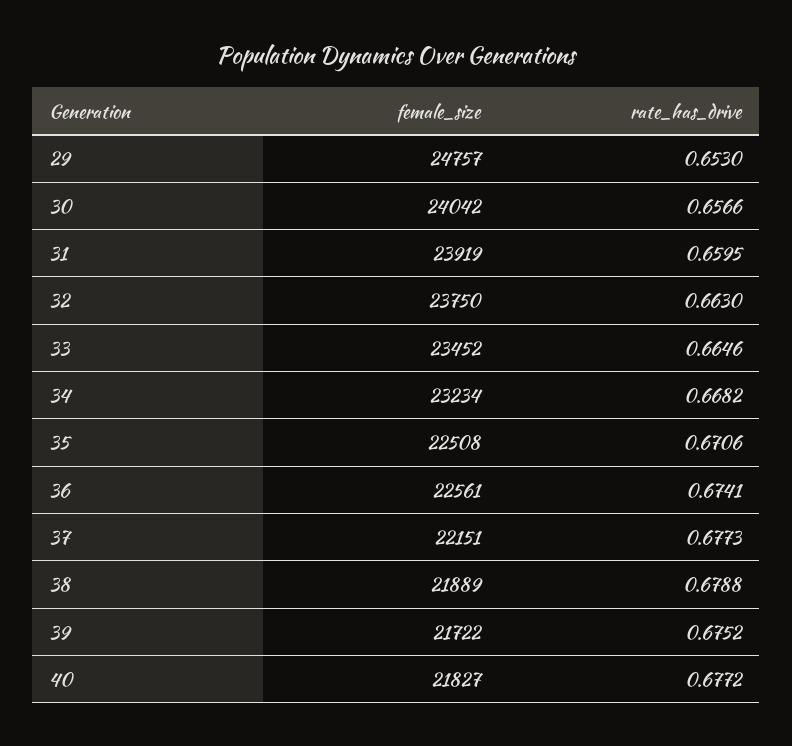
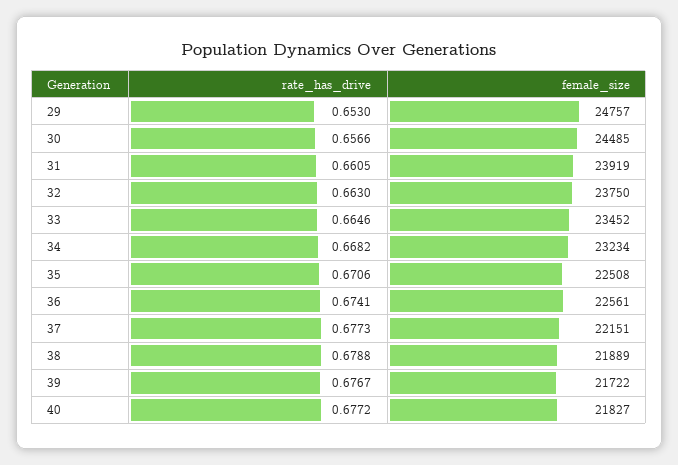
female_size, 30: 24042 -> 24485
rate_has_drive, 31: 0.6595 -> 0.6605
rate_has_drive, 39: 0.6752 -> 0.6767

